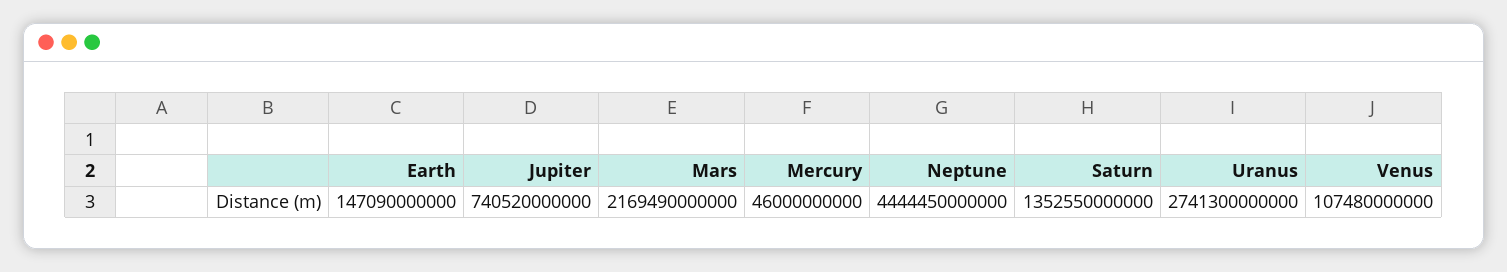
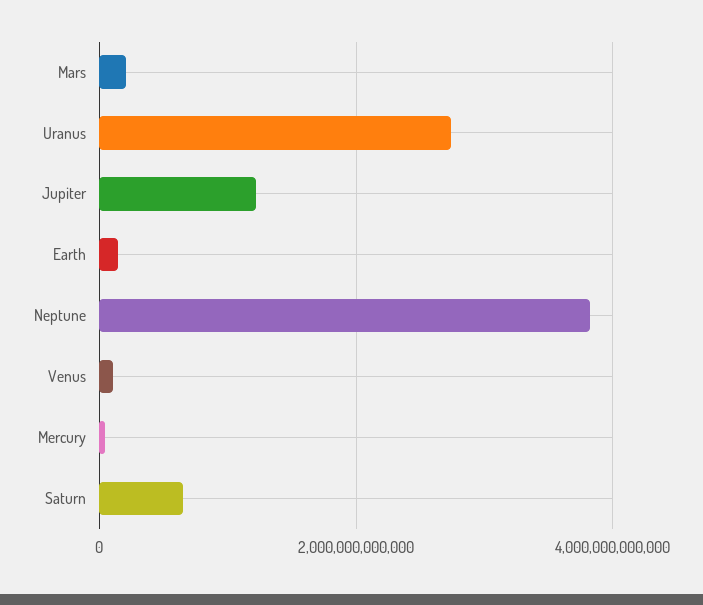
Jupiter: 740520000000 -> 1200000000000
Mars: 2169490000000 -> 200000000000
Neptune: 4444450000000 -> 3800000000000
Saturn: 1352550000000 -> 600000000000

